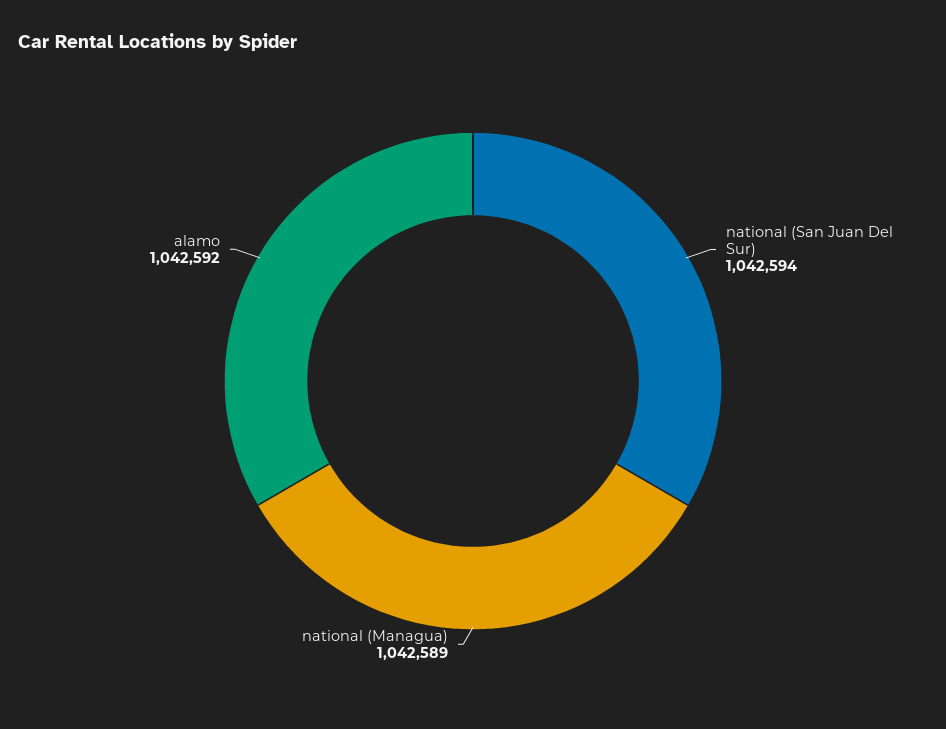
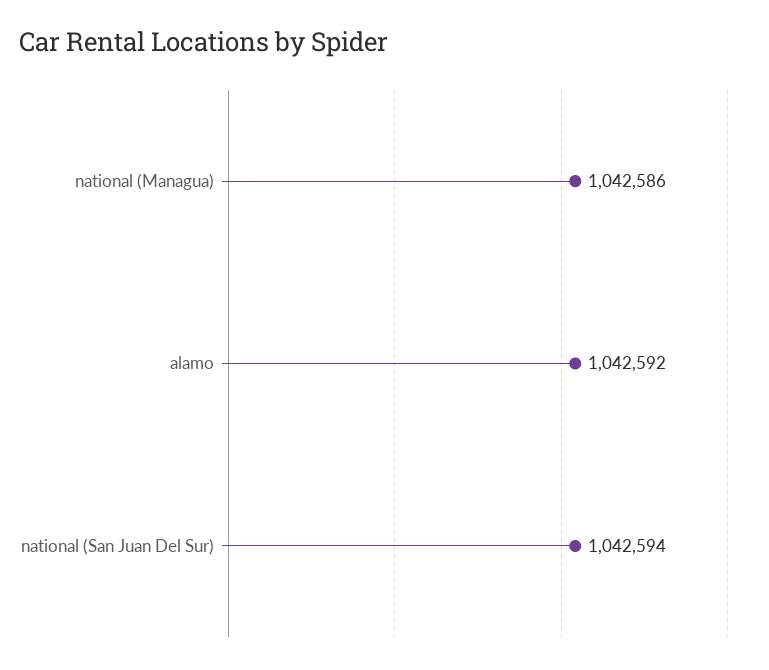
national (Managua): 1042589 -> 1042586

